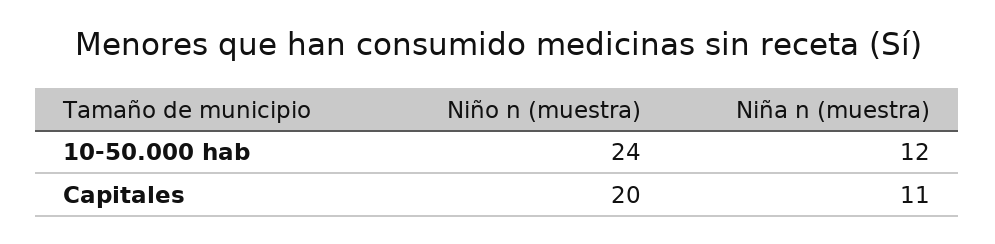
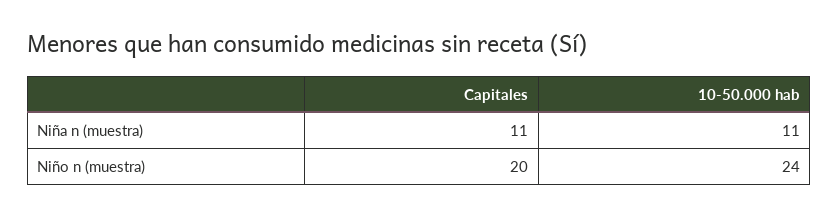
Niña n (muestra), 10-50.000 hab: 12 -> 11

